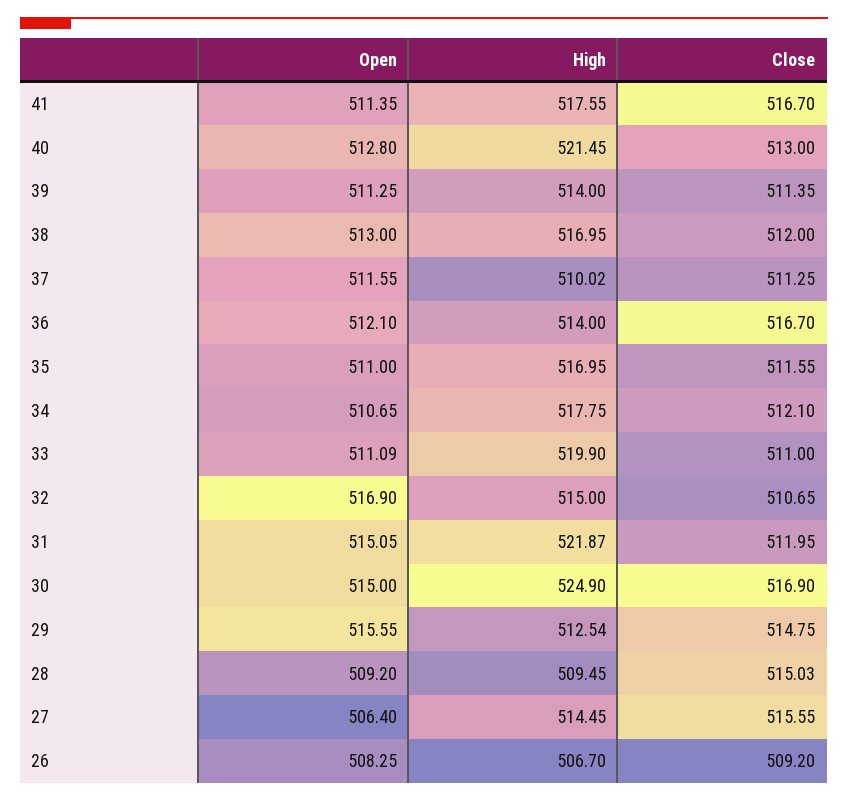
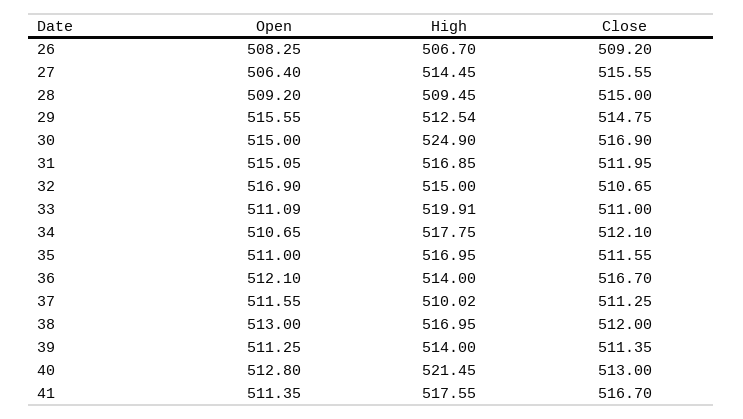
High, 33: 519.9 -> 519.91
High, 31: 521.87 -> 516.85
Close, 28: 515.03 -> 515

